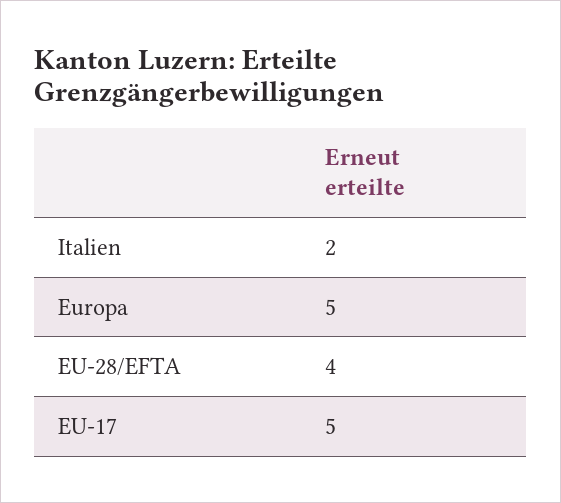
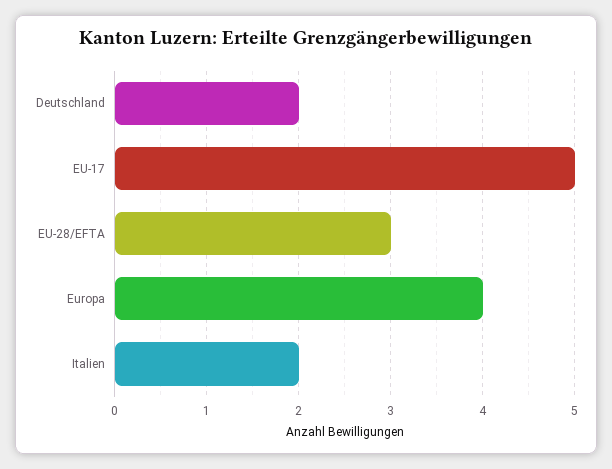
Europa: 5 -> 4
EU-28/EFTA: 4 -> 3
Deutschland: none -> 2

